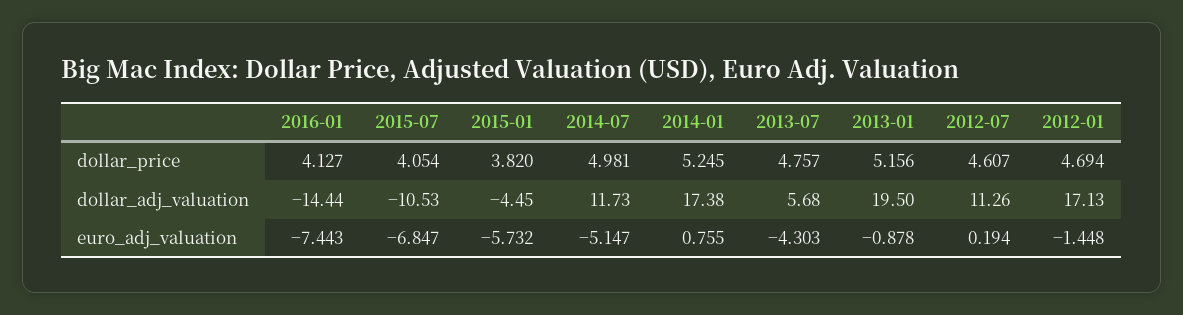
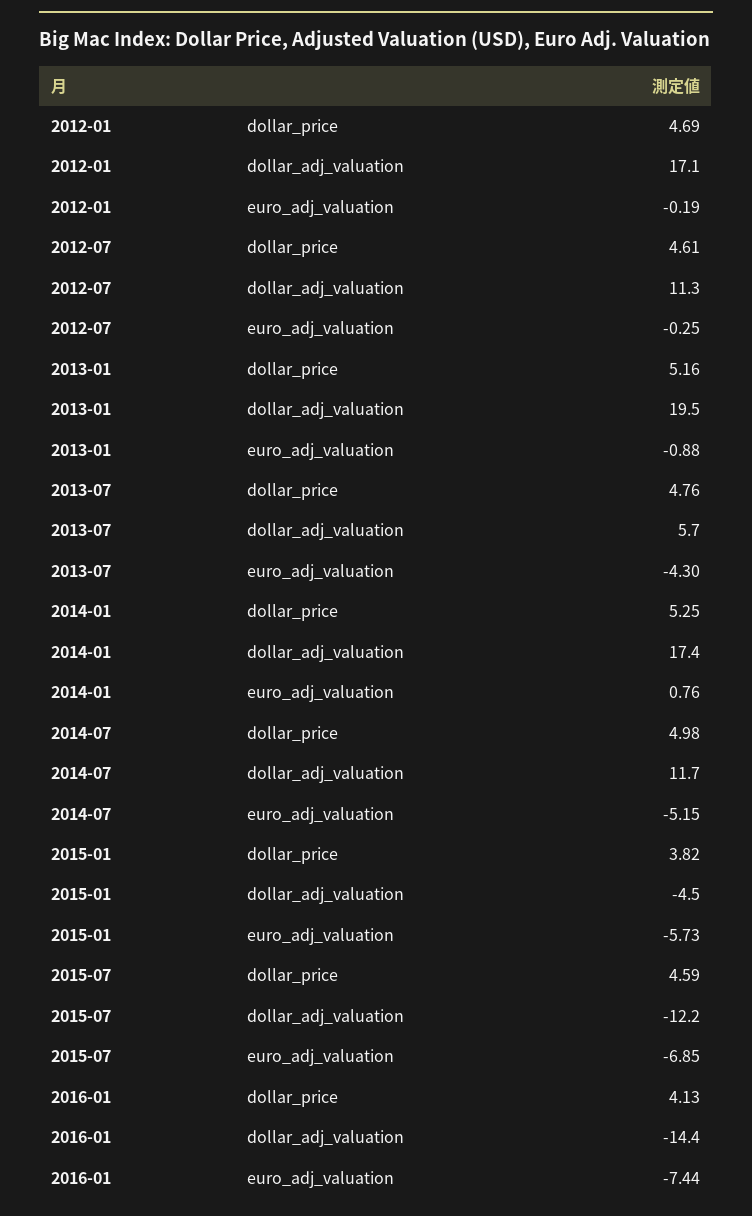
2015-07, dollar_price: 4.054 -> 4.59
2015-07, dollar_adj_valuation: -10.53 -> -12.2
2012-07, euro_adj_valuation: 0.194 -> -0.25
2012-01, euro_adj_valuation: -1.448 -> -0.19

